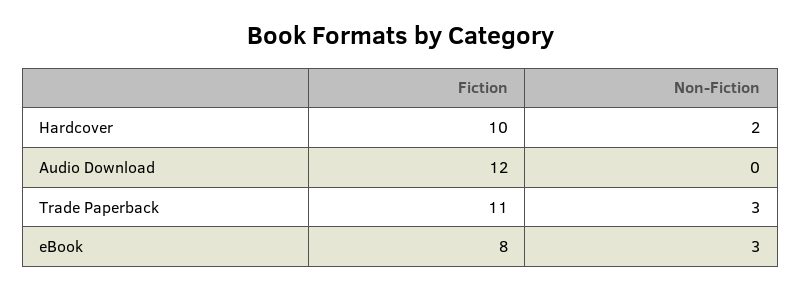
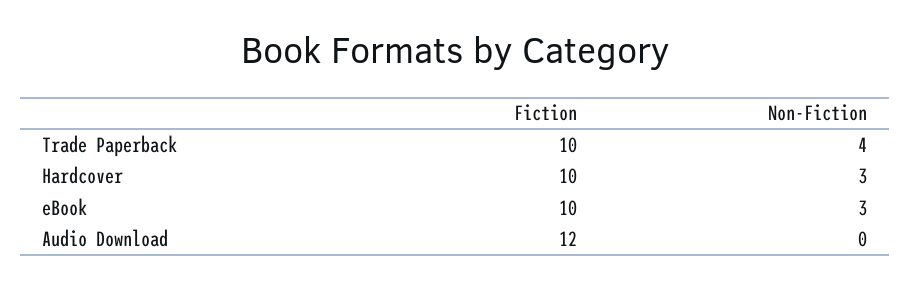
Non-Fiction, Hardcover: 2 -> 3
Fiction, Trade Paperback: 11 -> 10
Non-Fiction, Trade Paperback: 3 -> 4
Fiction, eBook: 8 -> 10

